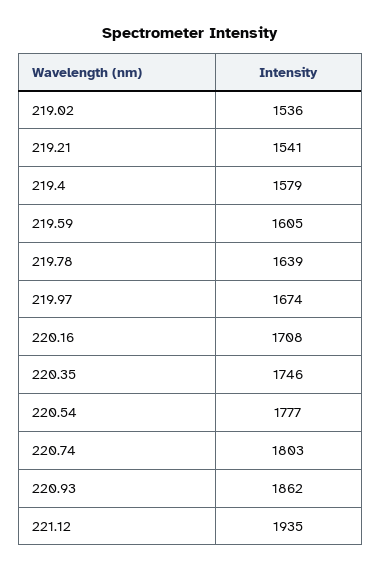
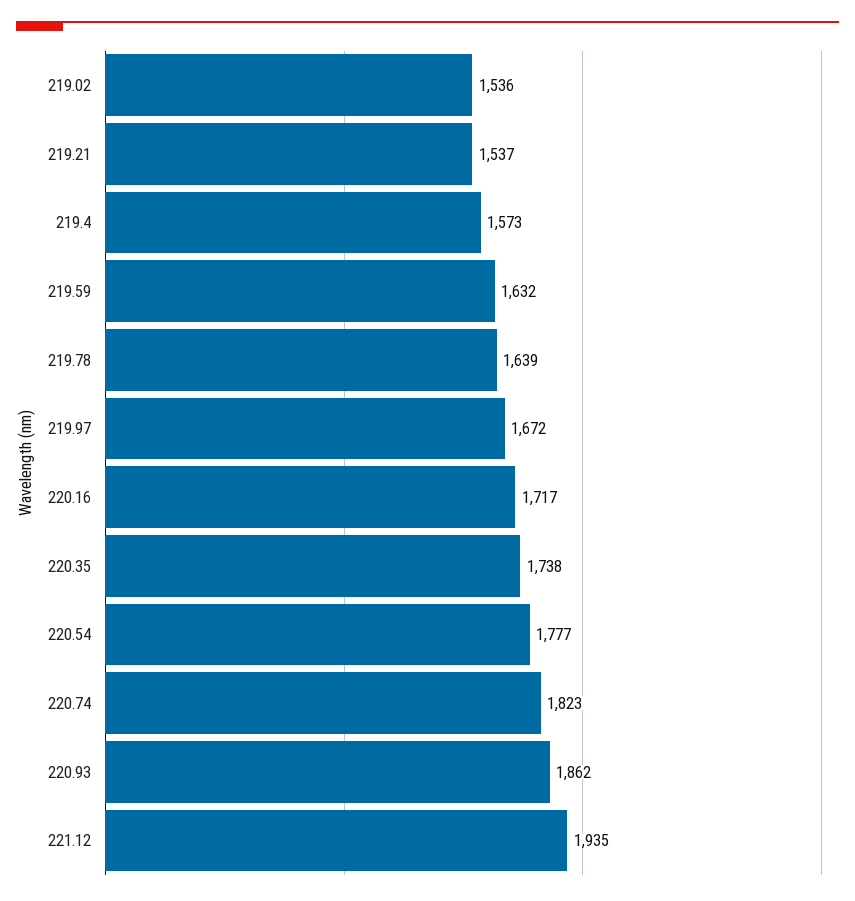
219.21: 1541 -> 1537
219.4: 1579 -> 1573
219.59: 1605 -> 1632
219.97: 1674 -> 1672
220.16: 1708 -> 1717
220.35: 1746 -> 1738
220.74: 1803 -> 1823

